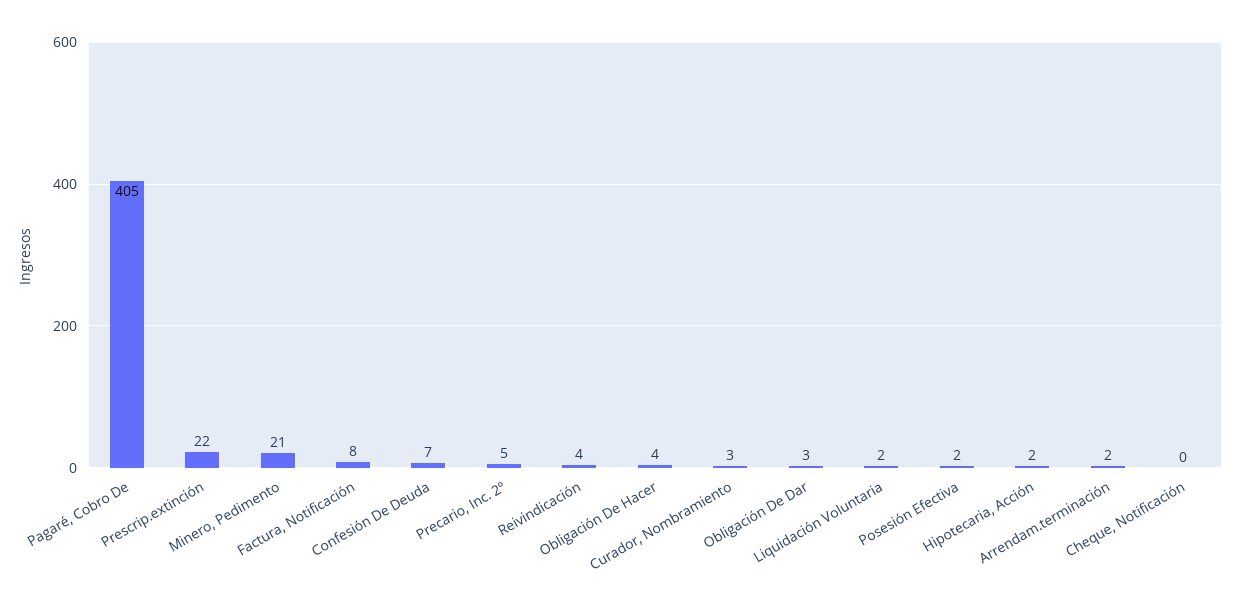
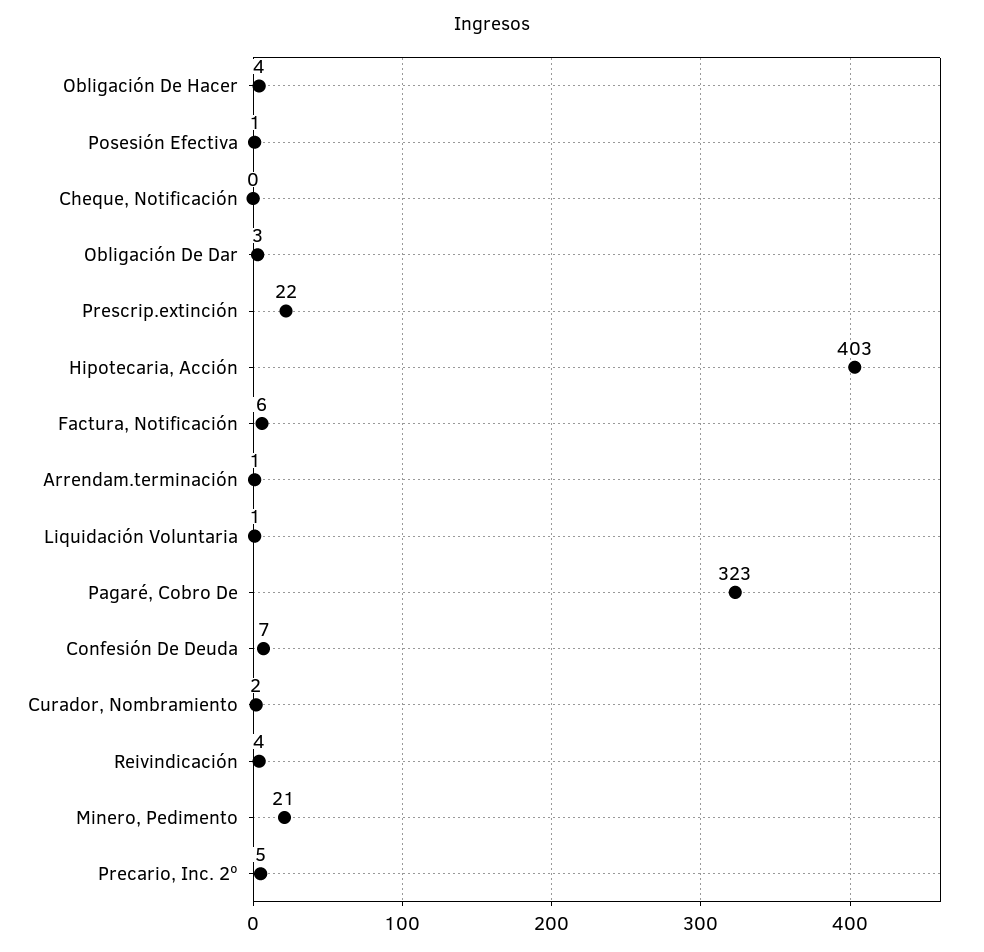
Pagaré, Cobro De: 405 -> 323
Factura, Notificación: 8 -> 6
Curador, Nombramiento: 3 -> 2
Liquidación Voluntaria: 2 -> 1
Posesión Efectiva: 2 -> 1
Hipotecaria, Acción: 2 -> 403
Arrendam.terminación: 2 -> 1

